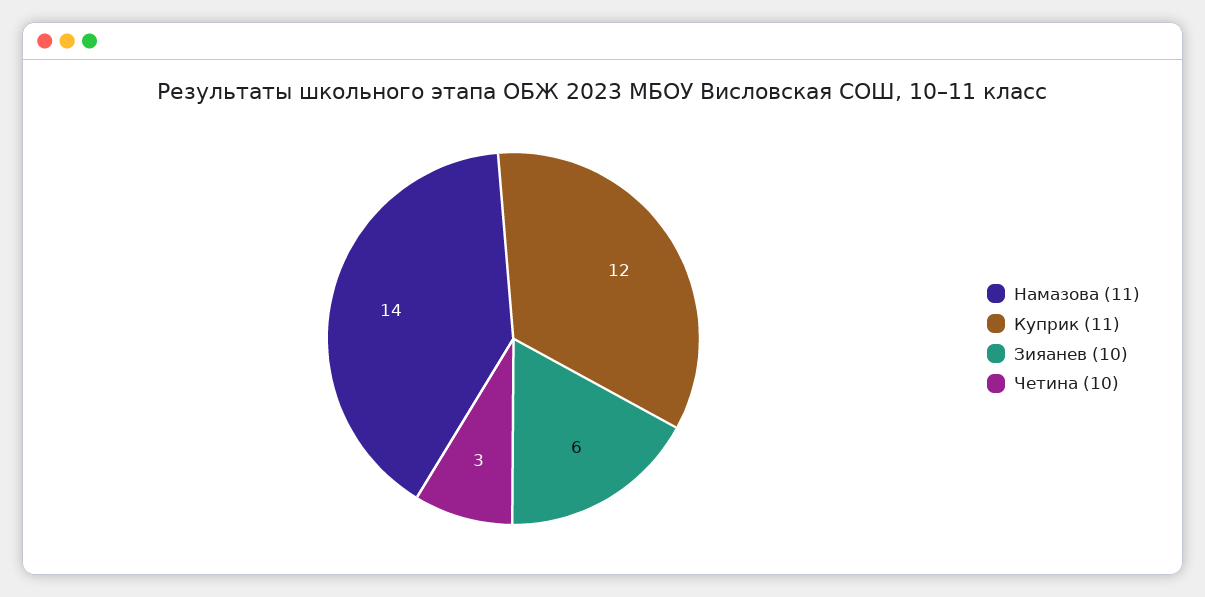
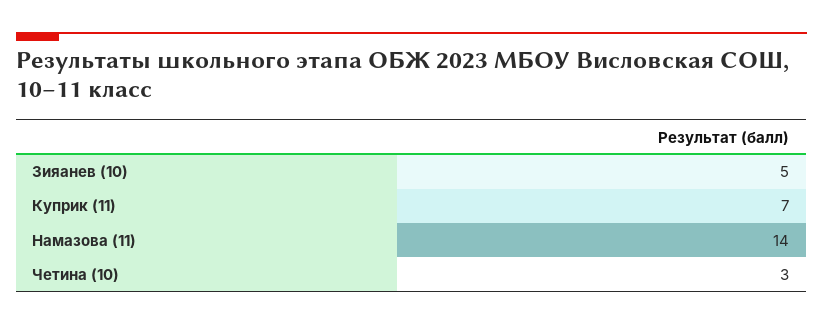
Куприк (11): 12 -> 7
Зияанев (10): 6 -> 5

